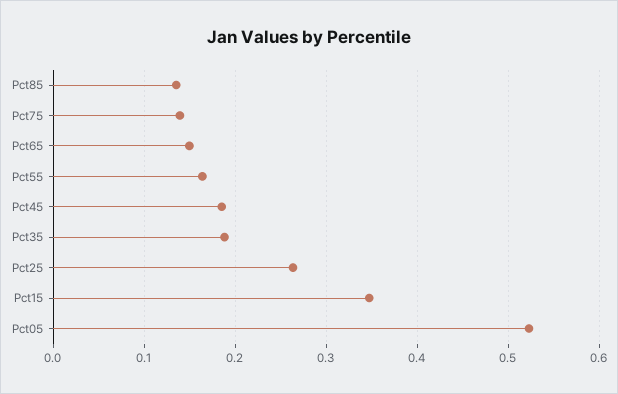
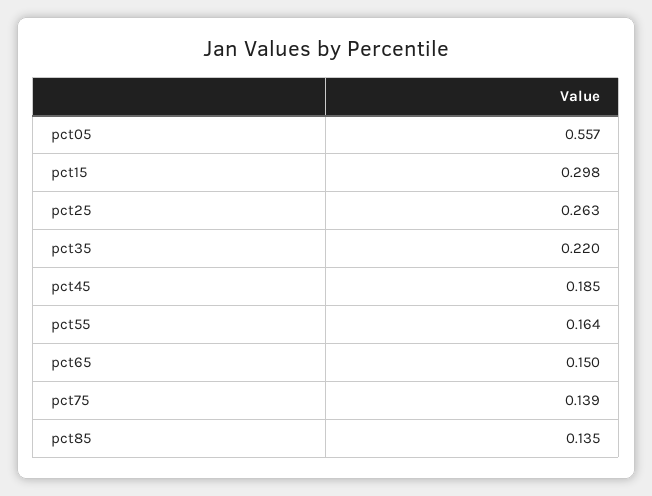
Pct35: 0.19 -> 0.22
Pct15: 0.35 -> 0.298
Pct05: 0.52 -> 0.557

